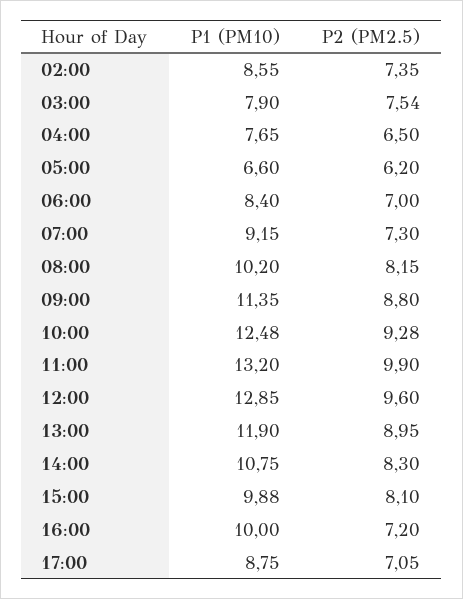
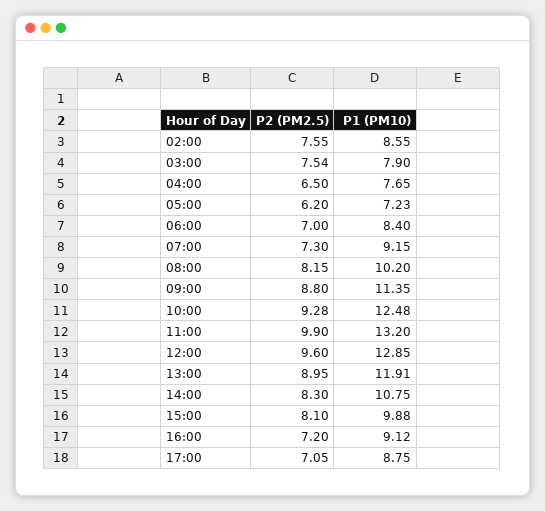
P2 (PM2.5), 02:00: 7.35 -> 7.55
P1 (PM10), 05:00: 6.6 -> 7.23
P1 (PM10), 13:00: 11.9 -> 11.91
P1 (PM10), 16:00: 10 -> 9.12

